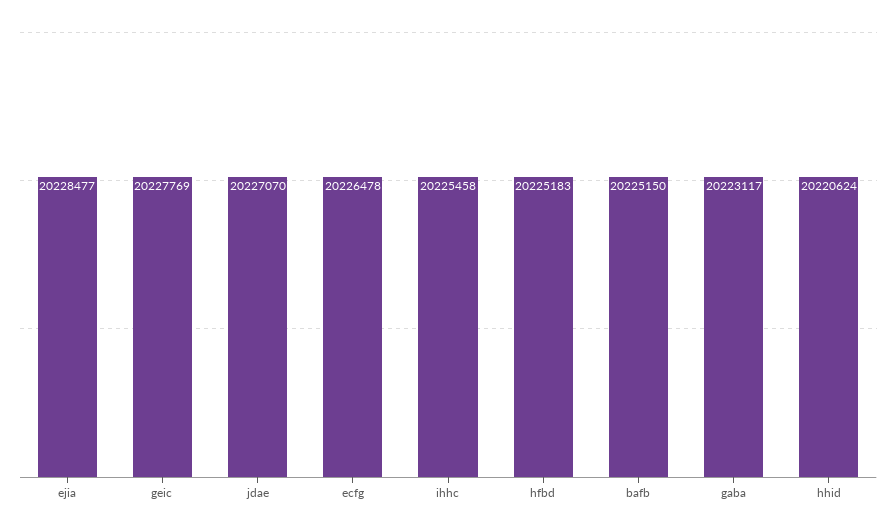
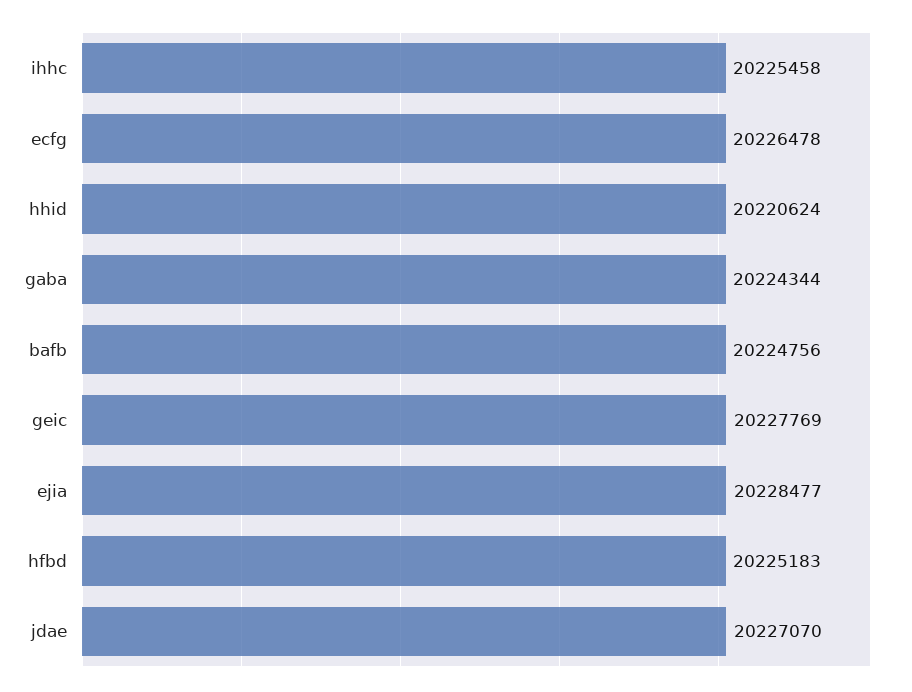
bafb: 20225150 -> 20224756
gaba: 20223117 -> 20224344

